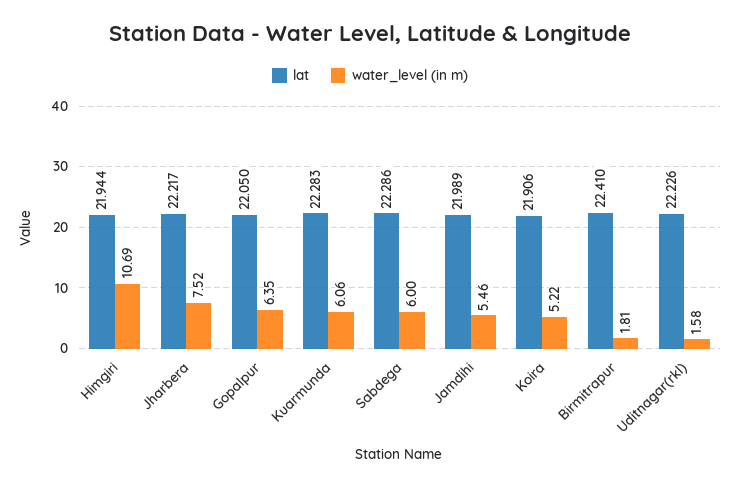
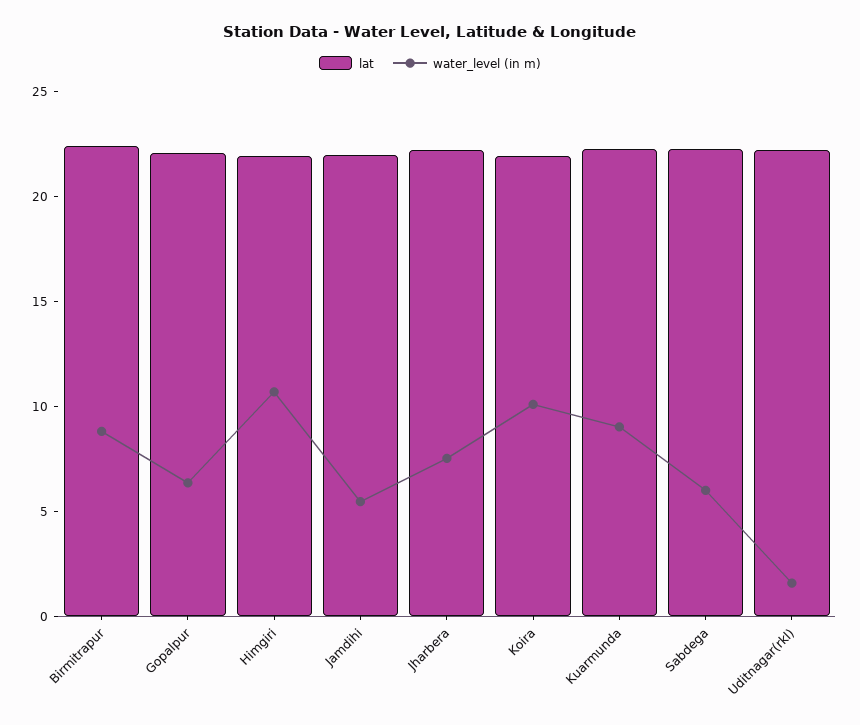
water_level (in m), Kuarmunda: 6.06 -> 9
water_level (in m), Koira: 5.22 -> 10
water_level (in m), Birmitrapur: 1.81 -> 9

